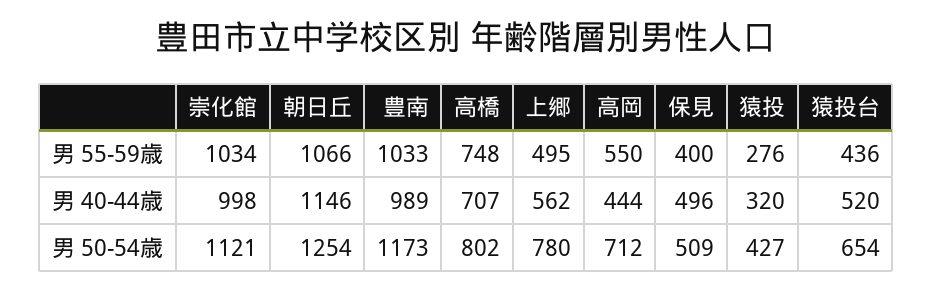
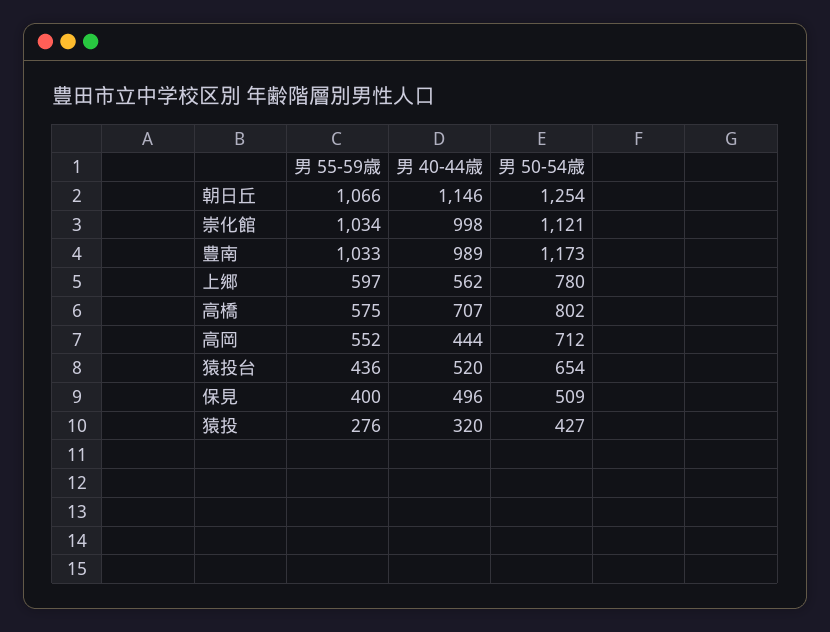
高橋, 男 55-59歳: 748 -> 575
上郷, 男 55-59歳: 495 -> 597
高岡, 男 55-59歳: 550 -> 552

